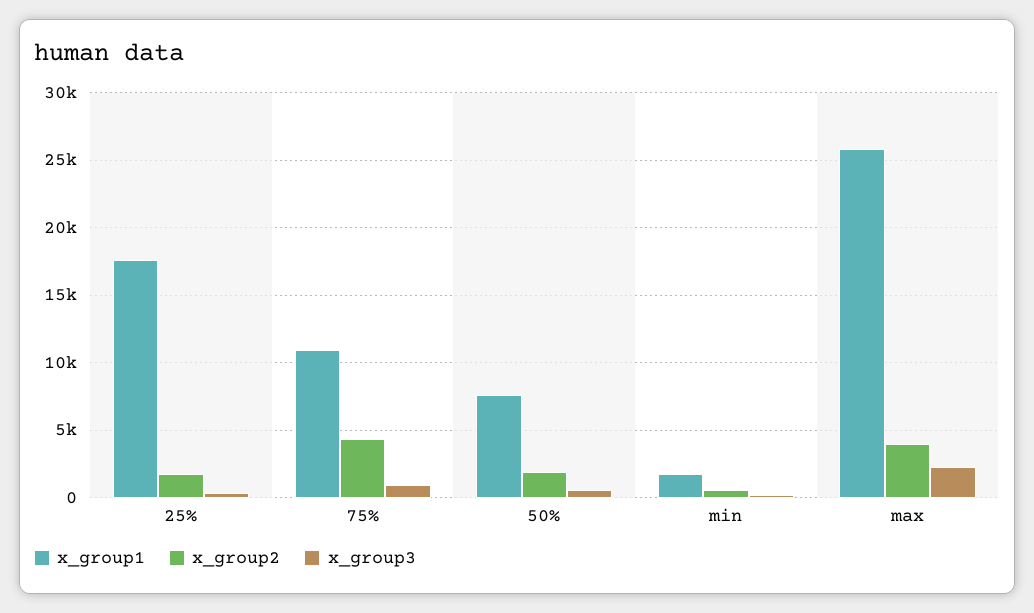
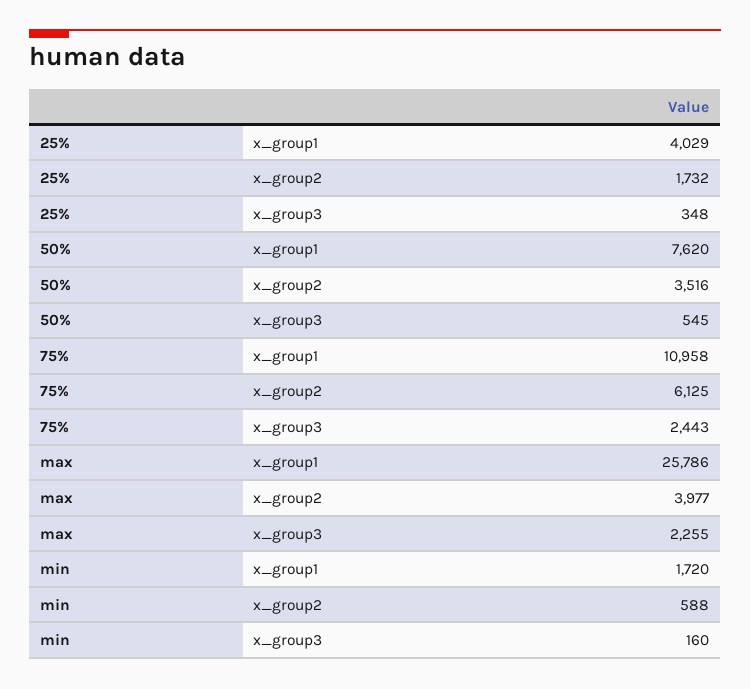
x_group1, 25%: 17500 -> 4029
x_group2, 75%: 4500 -> 6125
x_group3, 75%: 1000 -> 2443
x_group2, 50%: 2000 -> 3516

